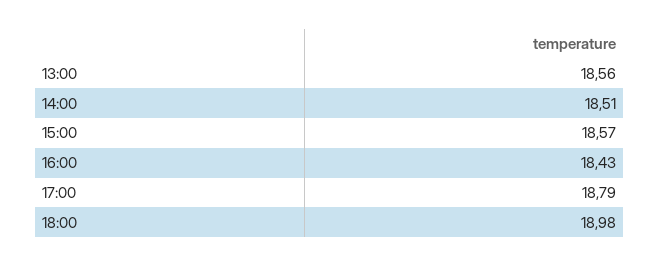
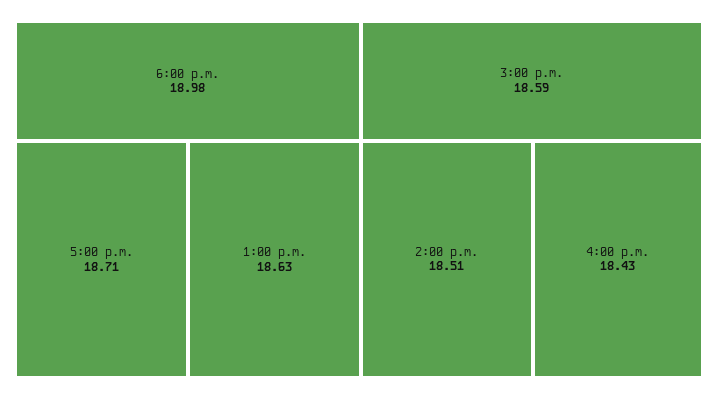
13:00: 18.56 -> 18.63
15:00: 18.57 -> 18.59
17:00: 18.79 -> 18.71

